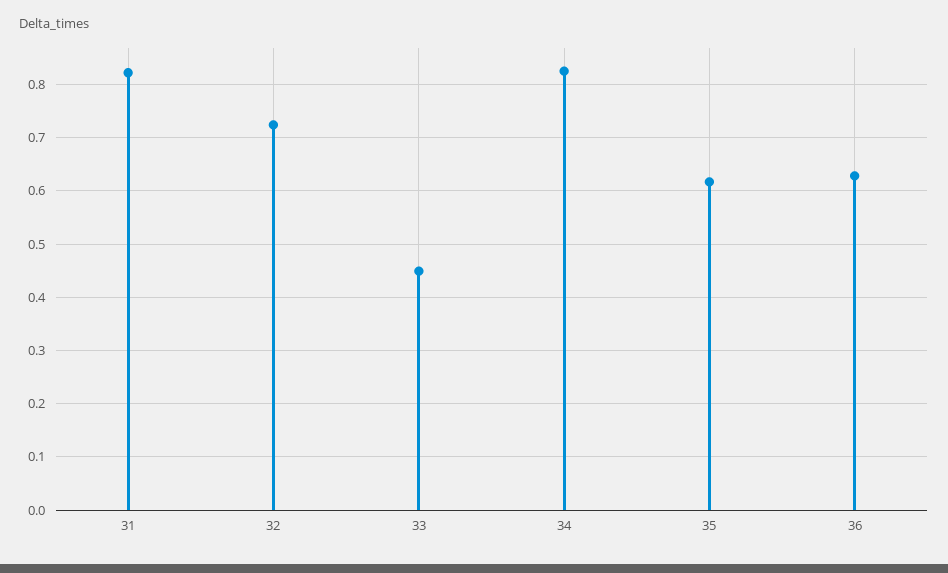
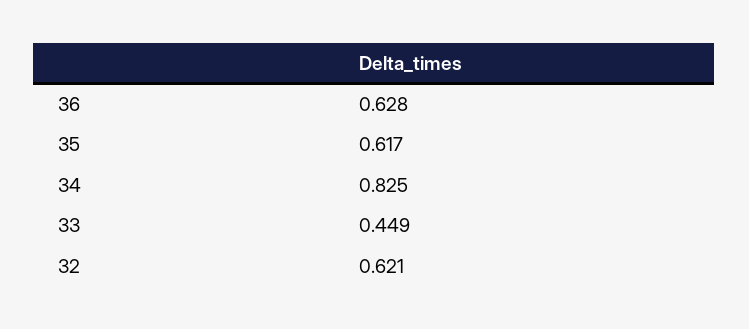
31: 0.82 -> none
32: 0.72 -> 0.621

